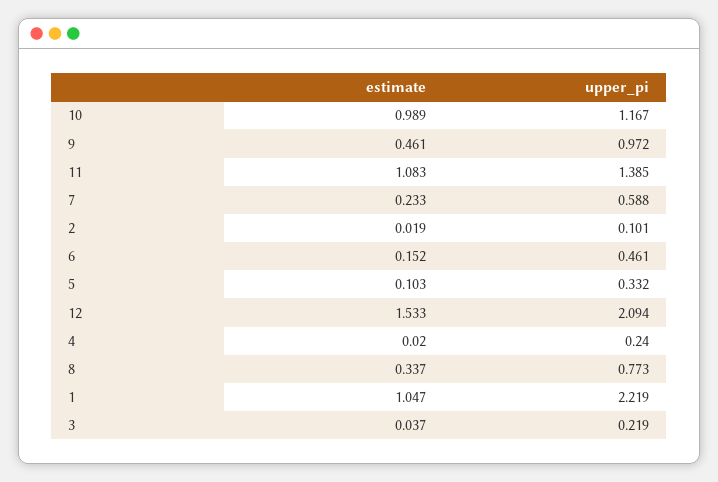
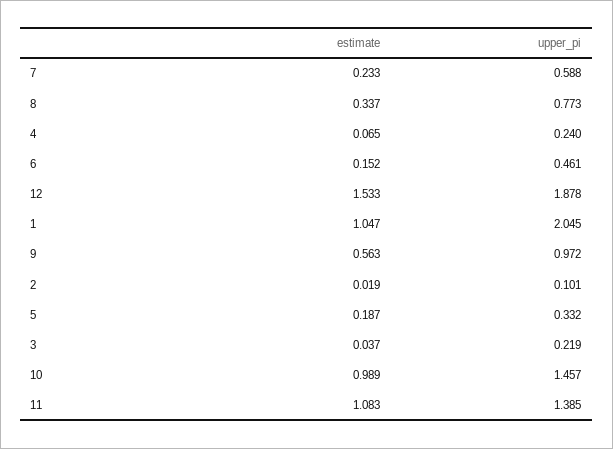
upper_pi, 10: 1.167 -> 1.457
estimate, 9: 0.461 -> 0.563
estimate, 5: 0.103 -> 0.187
upper_pi, 12: 2.094 -> 1.878
estimate, 4: 0.02 -> 0.065
upper_pi, 1: 2.219 -> 2.045

